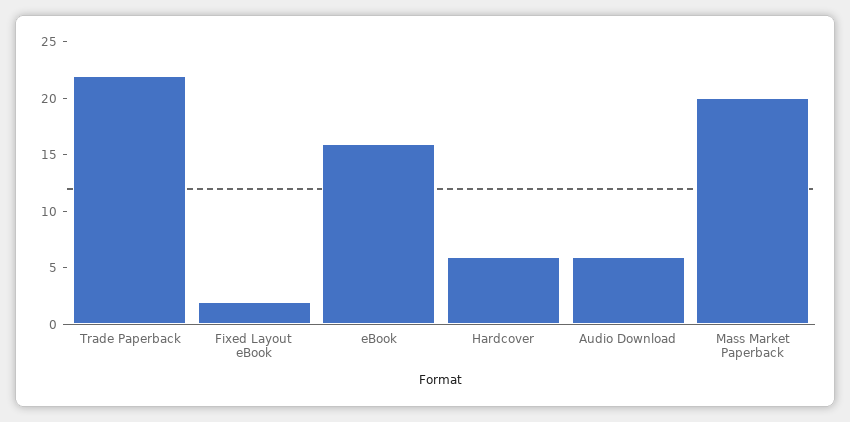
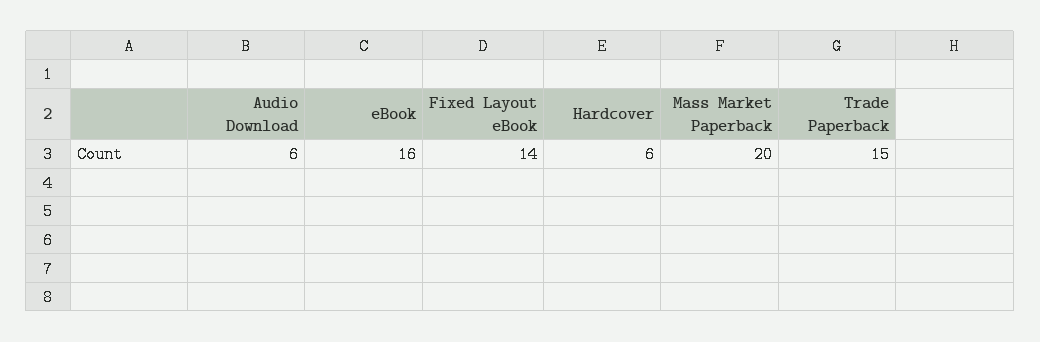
Trade Paperback: 22 -> 15
Fixed Layout eBook: 2 -> 14

